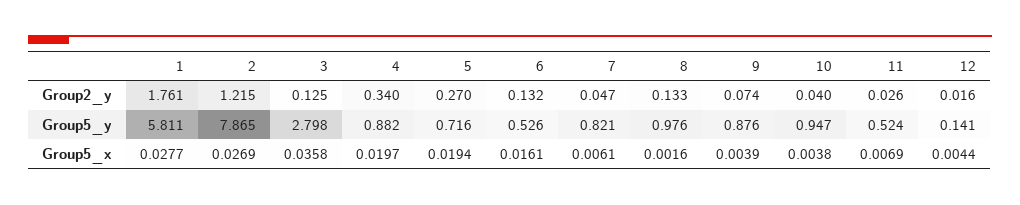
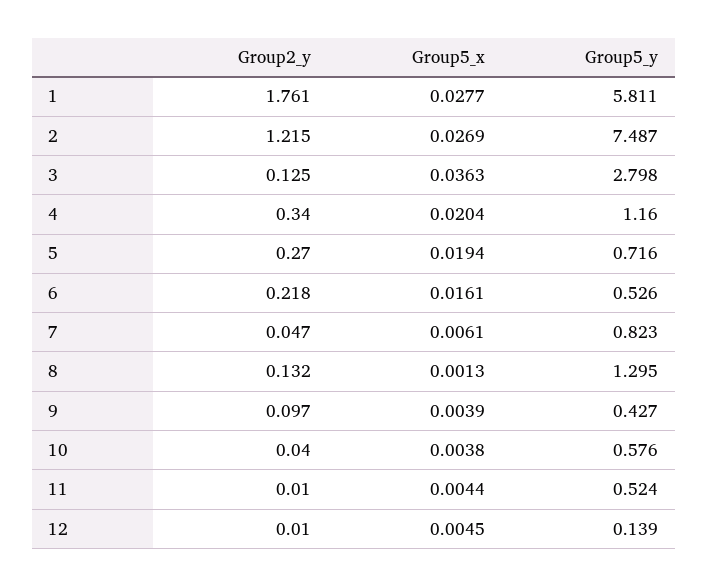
6, Group2_y: 0.132 -> 0.218
8, Group2_y: 0.133 -> 0.132
9, Group2_y: 0.074 -> 0.097
11, Group2_y: 0.026 -> 0.01
12, Group2_y: 0.016 -> 0.01
2, Group5_y: 7.865 -> 7.487
4, Group5_y: 0.882 -> 1.16
7, Group5_y: 0.821 -> 0.823
8, Group5_y: 0.976 -> 1.295
9, Group5_y: 0.876 -> 0.427
10, Group5_y: 0.947 -> 0.576
12, Group5_y: 0.141 -> 0.139
3, Group5_x: 0.0358 -> 0.0363
4, Group5_x: 0.0197 -> 0.0204
8, Group5_x: 0.0016 -> 0.0013
11, Group5_x: 0.0069 -> 0.0044
12, Group5_x: 0.0044 -> 0.0045

